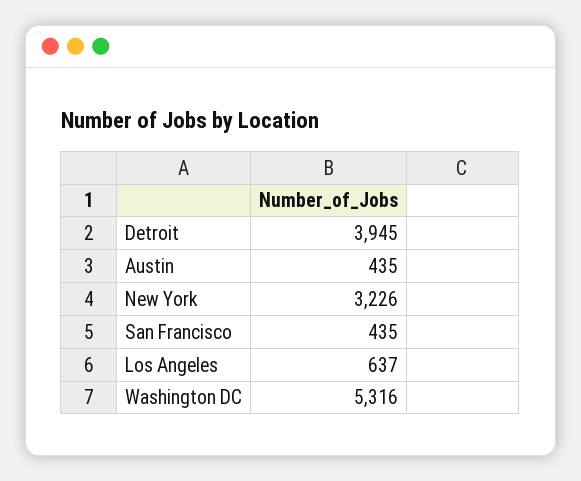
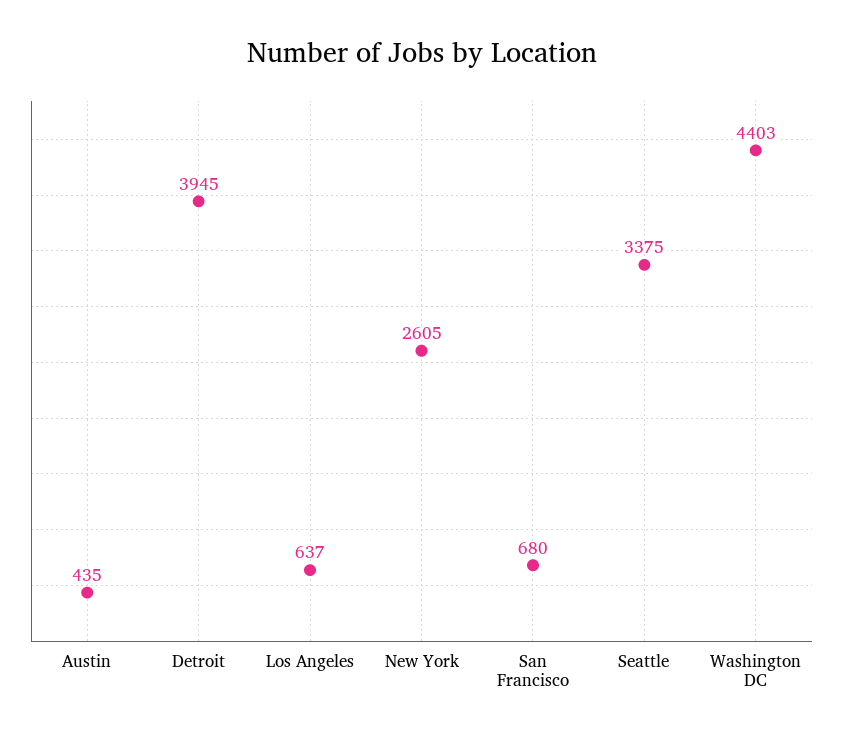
New York: 3226 -> 2605
San Francisco: 435 -> 680
Washington DC: 5316 -> 4403
Seattle: none -> 3375

